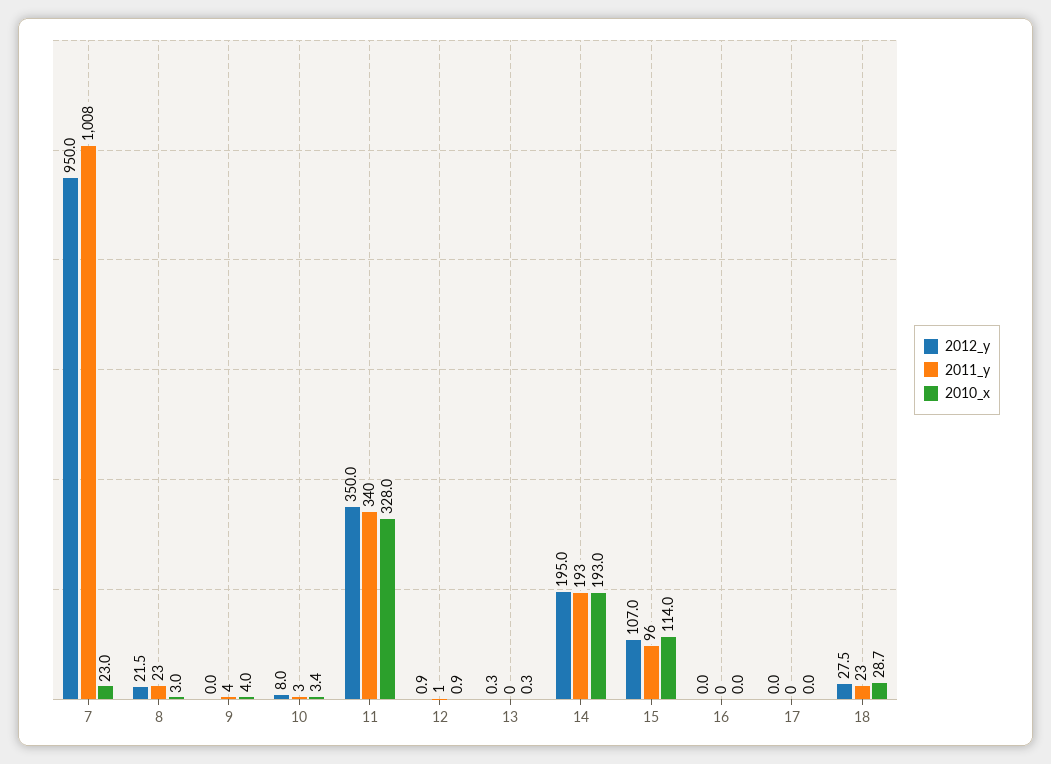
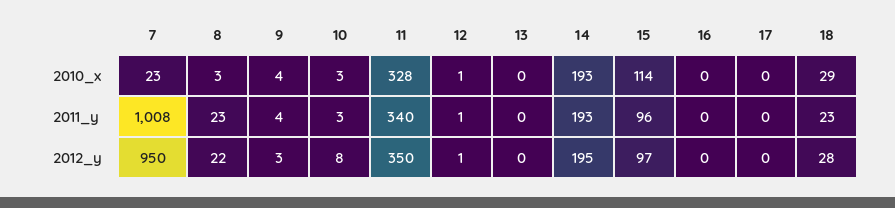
2012_y, 9: 0 -> 3
2012_y, 15: 107 -> 97

